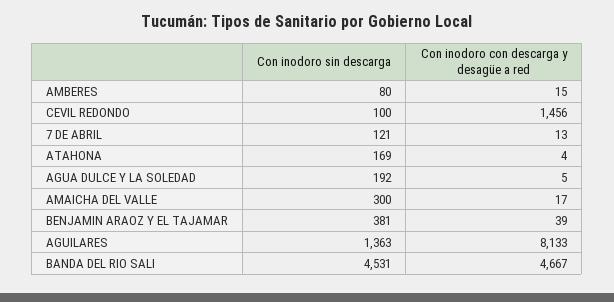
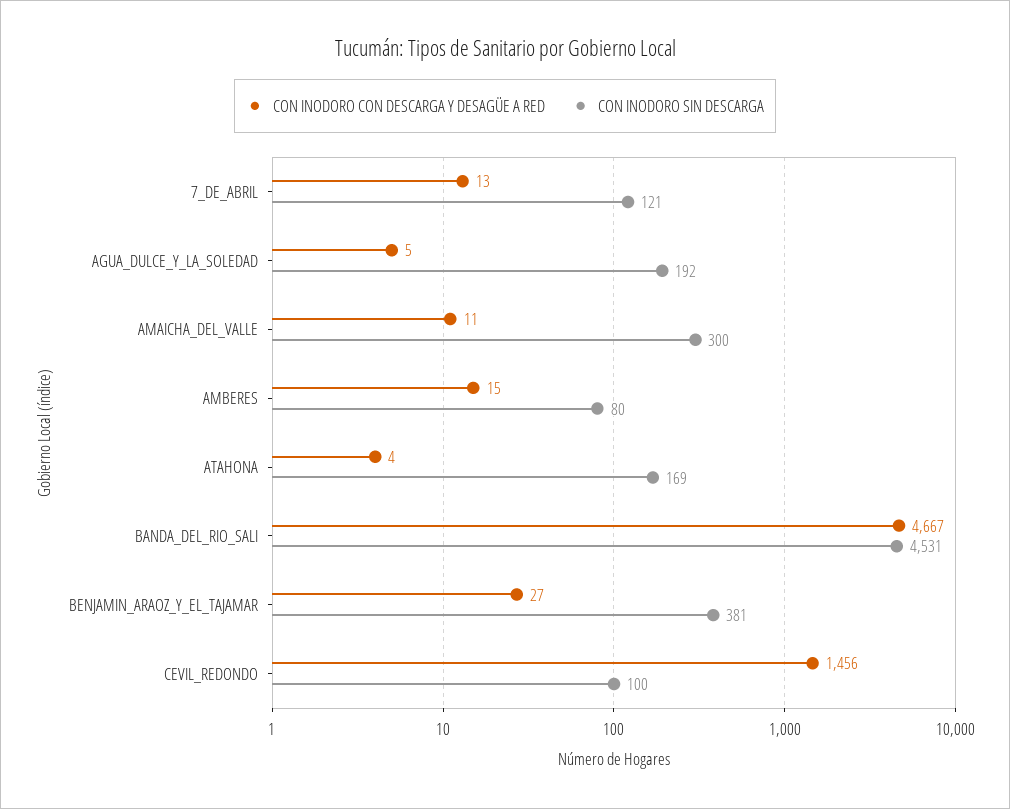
Con inodoro con descarga y desagüe a red, AMAICHA DEL VALLE: 17 -> 11
Con inodoro con descarga y desagüe a red, BENJAMIN ARAOZ Y EL TAJAMAR: 39 -> 27
Con inodoro sin descarga, AGUILARES: 1363 -> none
Con inodoro con descarga y desagüe a red, AGUILARES: 8133 -> none

